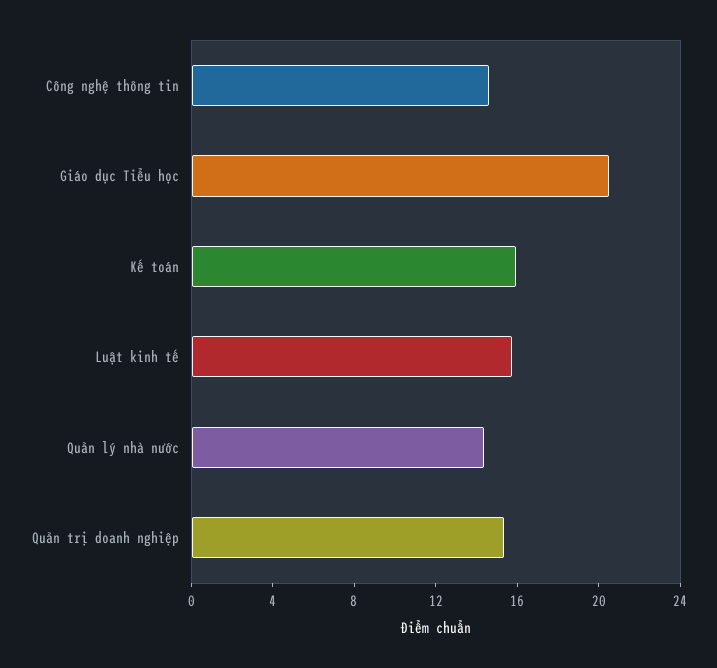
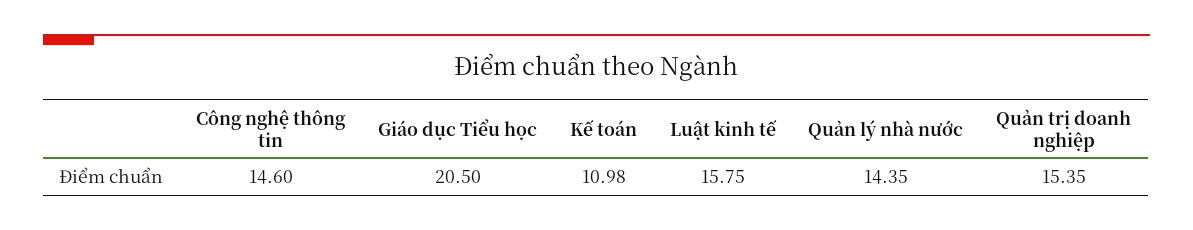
Kế toán: 16 -> 10.98

